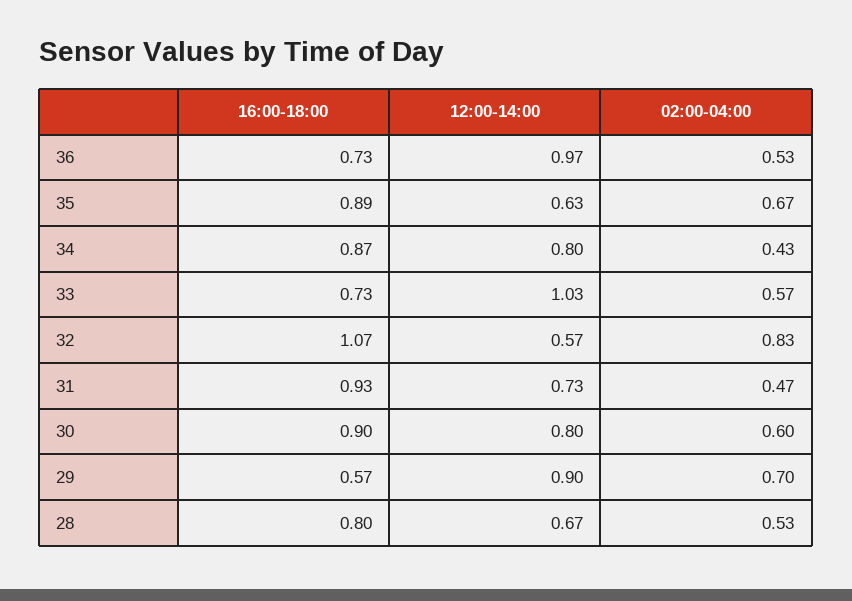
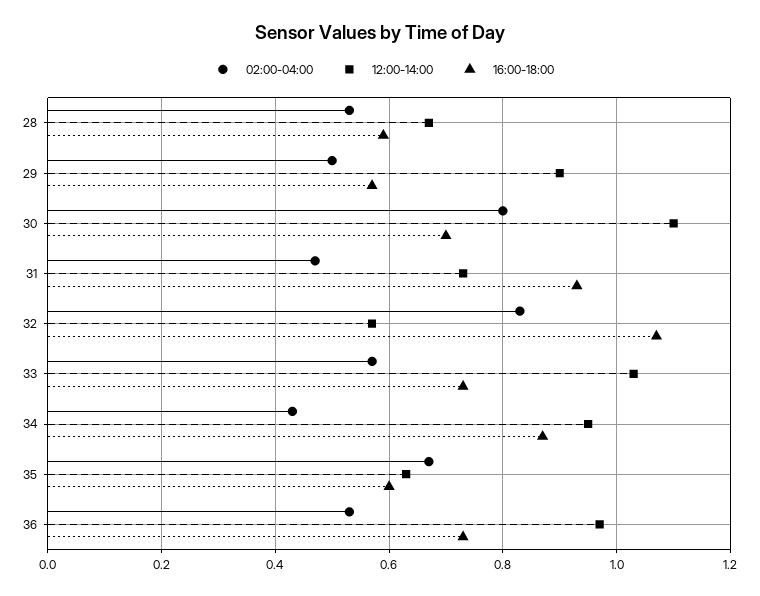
16:00-18:00, 35: 0.89 -> 0.6
12:00-14:00, 34: 0.8 -> 0.95
16:00-18:00, 30: 0.9 -> 0.7
12:00-14:00, 30: 0.8 -> 1.1
02:00-04:00, 30: 0.6 -> 0.8
02:00-04:00, 29: 0.7 -> 0.5
16:00-18:00, 28: 0.8 -> 0.6

